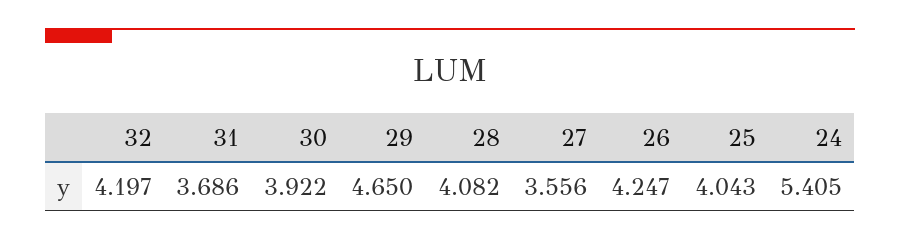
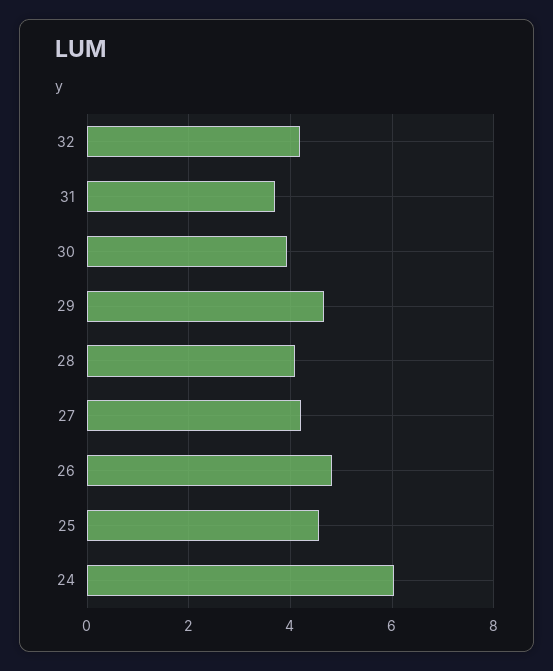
27: 3.556 -> 4.2
26: 4.247 -> 4.8
25: 4.043 -> 4.6
24: 5.405 -> 6

